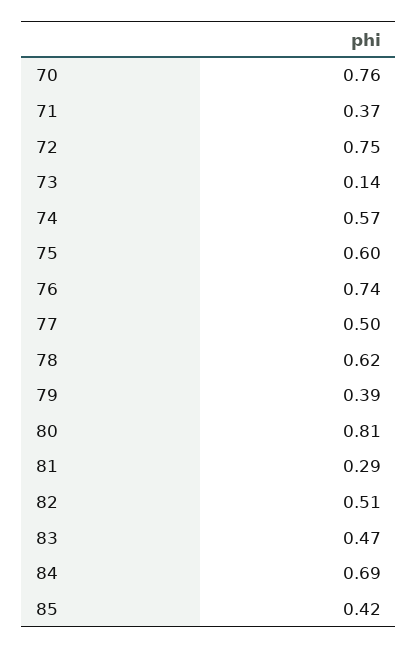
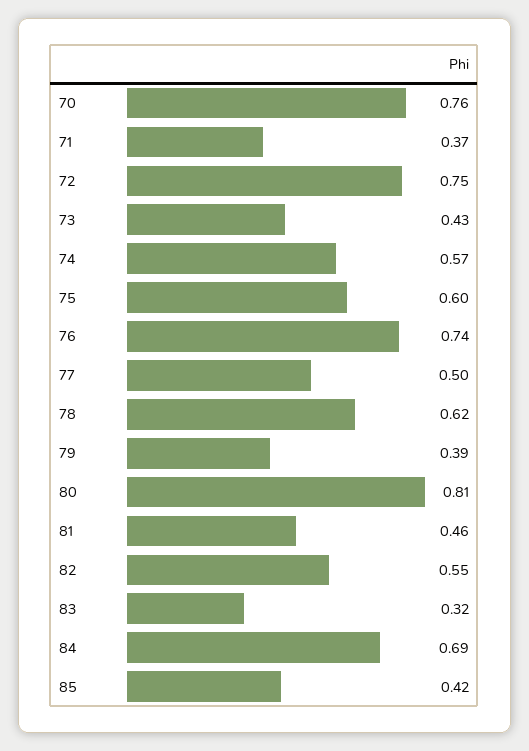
73: 0.14 -> 0.43
81: 0.29 -> 0.46
82: 0.51 -> 0.55
83: 0.47 -> 0.32

